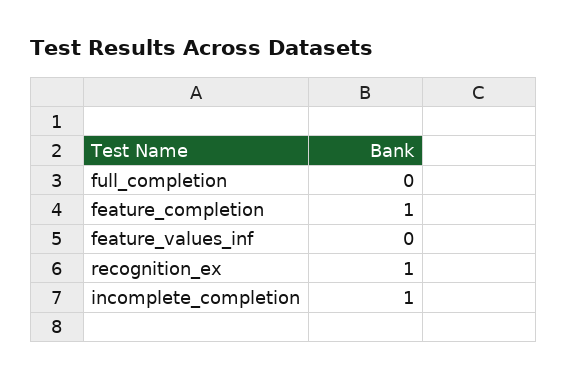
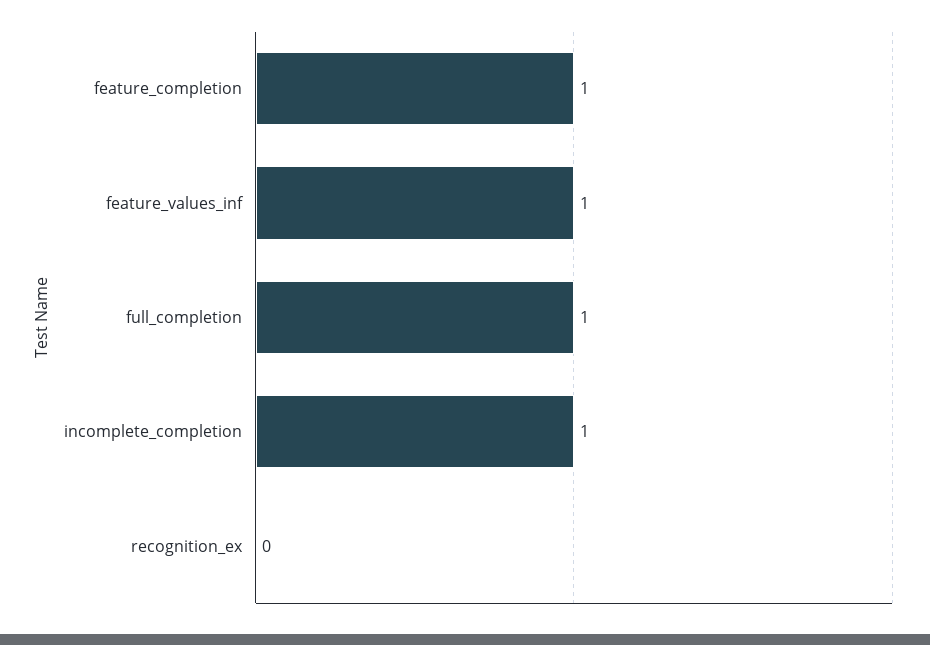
full_completion: 0 -> 1
feature_values_inf: 0 -> 1
recognition_ex: 1 -> 0

